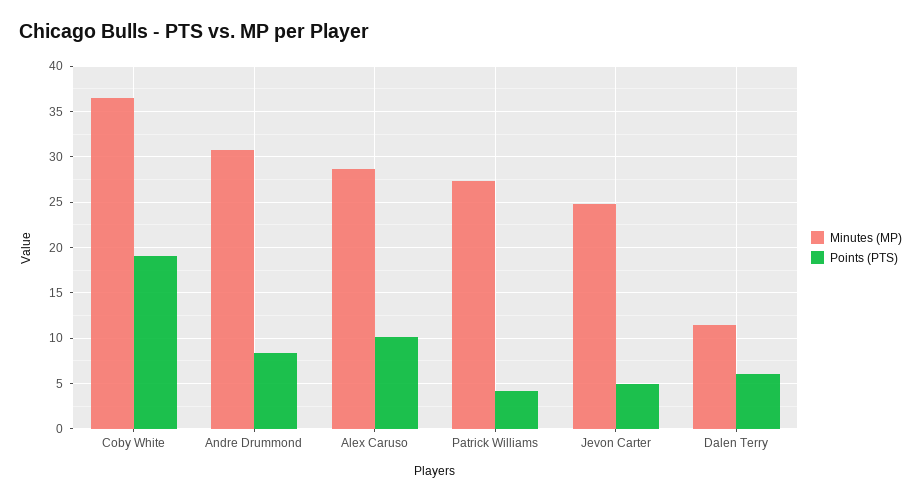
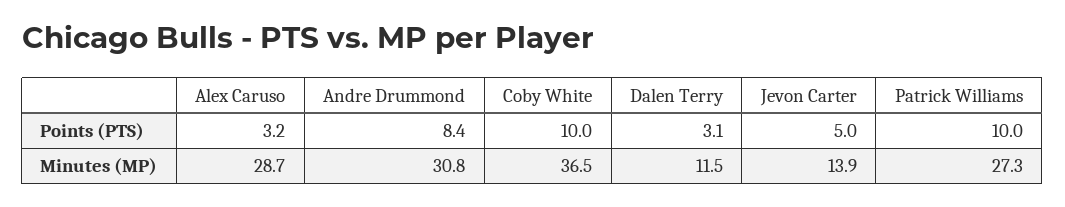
Points (PTS), Coby White: 19 -> 10
Points (PTS), Alex Caruso: 10 -> 3.2
Points (PTS), Patrick Williams: 4 -> 10
Minutes (MP), Jevon Carter: 25 -> 13.9
Points (PTS), Dalen Terry: 6 -> 3.1

